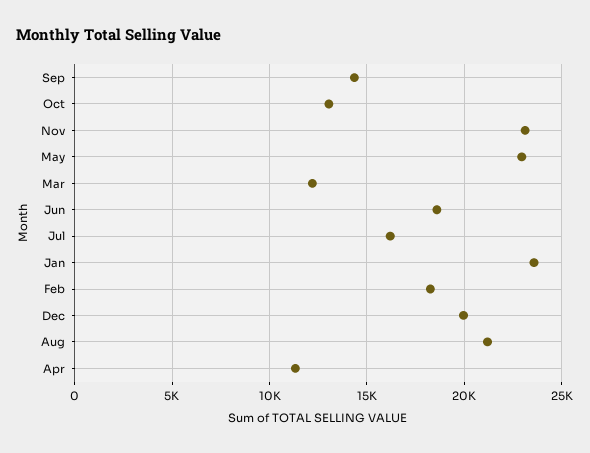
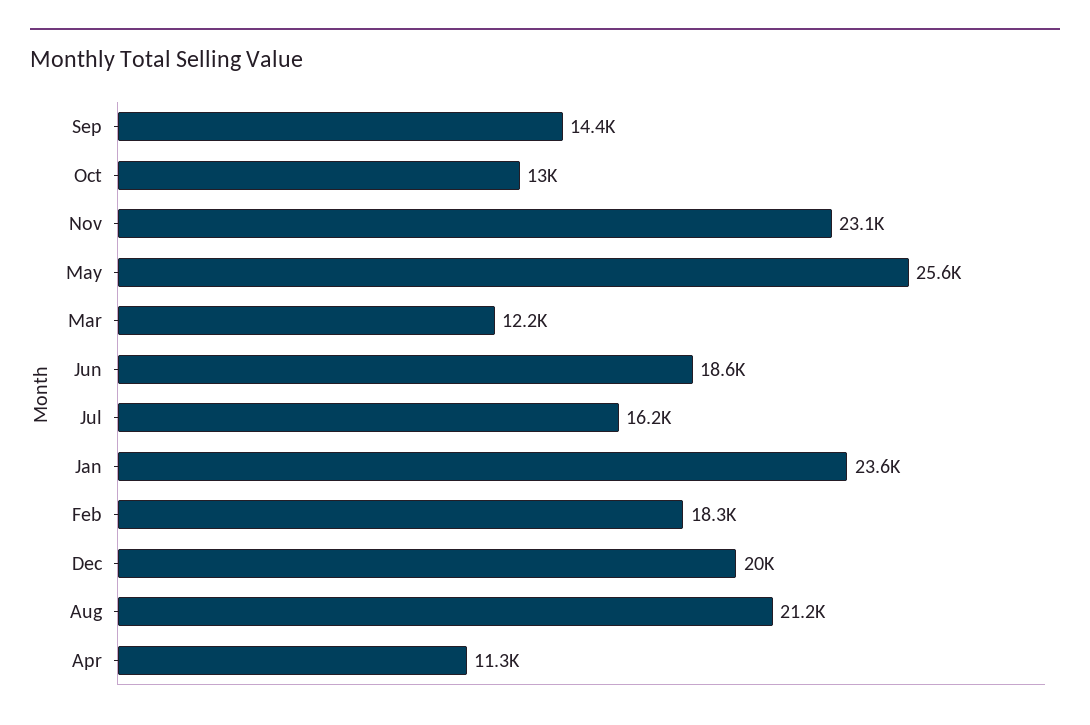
May: 23000 -> 25600

